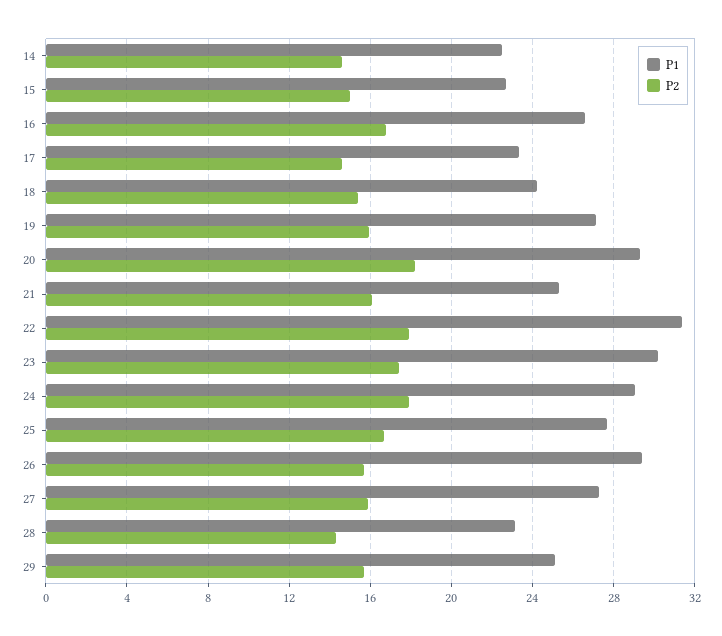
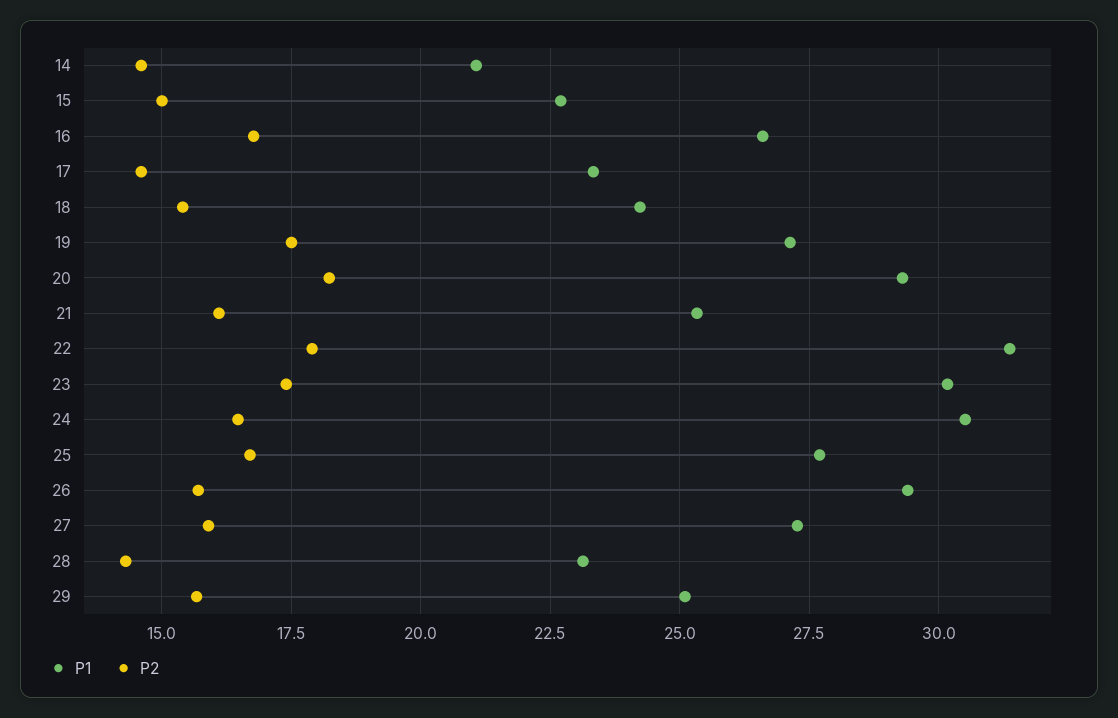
P1, 14: 22.5 -> 21
P2, 19: 16 -> 17.5
P1, 24: 29 -> 30.5
P2, 24: 18 -> 16.5

